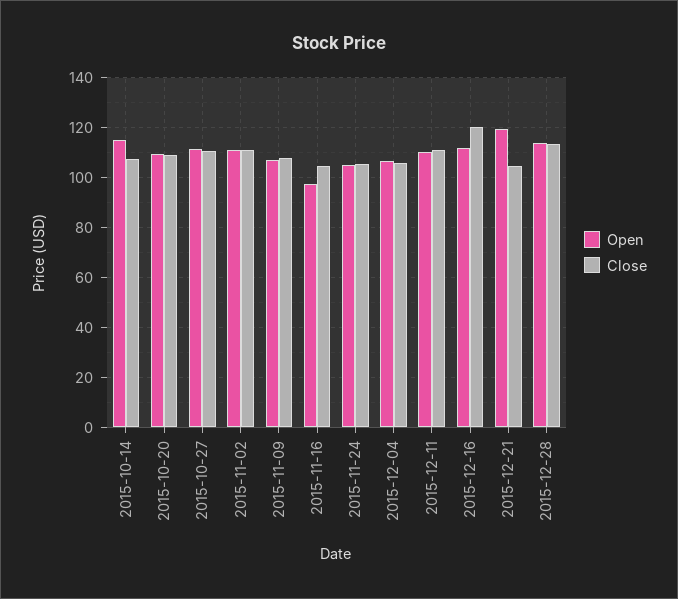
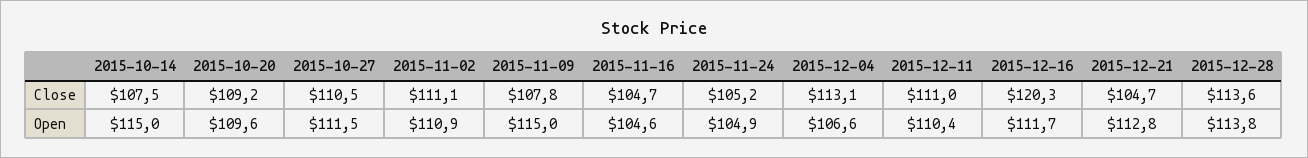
Open, 2015-11-09: 107.5 -> 115
Open, 2015-11-16: 97.5 -> 104.6
Close, 2015-12-04: 105 -> 113.1
Open, 2015-12-21: 120 -> 112.8

